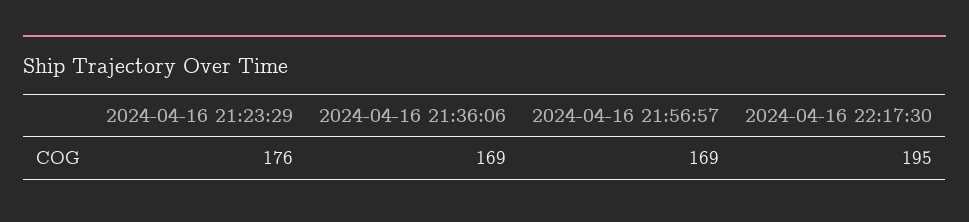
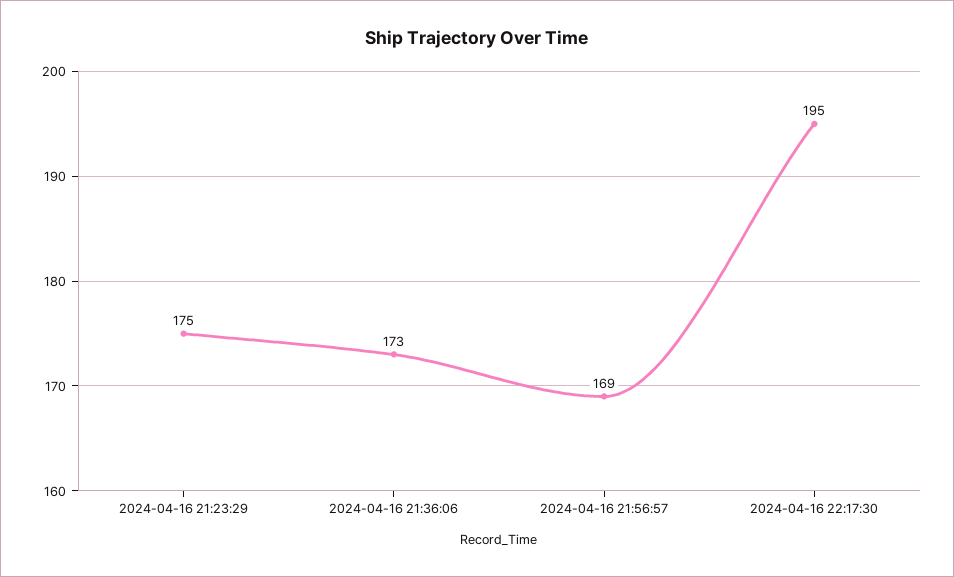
2024-04-16 21:23:29: 176 -> 175
2024-04-16 21:36:06: 169 -> 173

